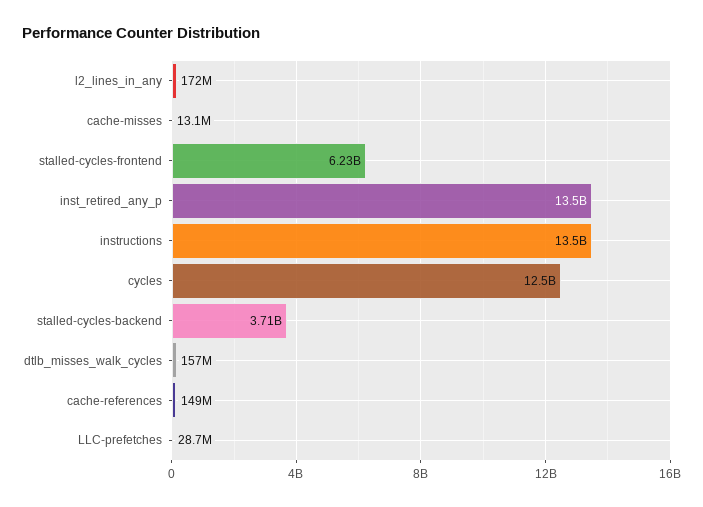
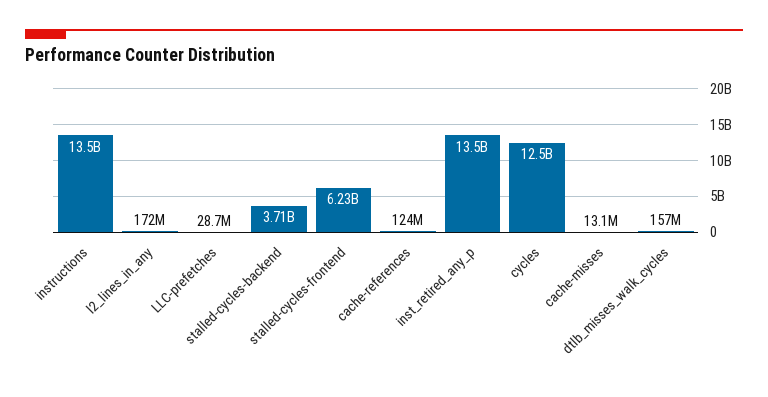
cache-references: 149000000 -> 124000000

